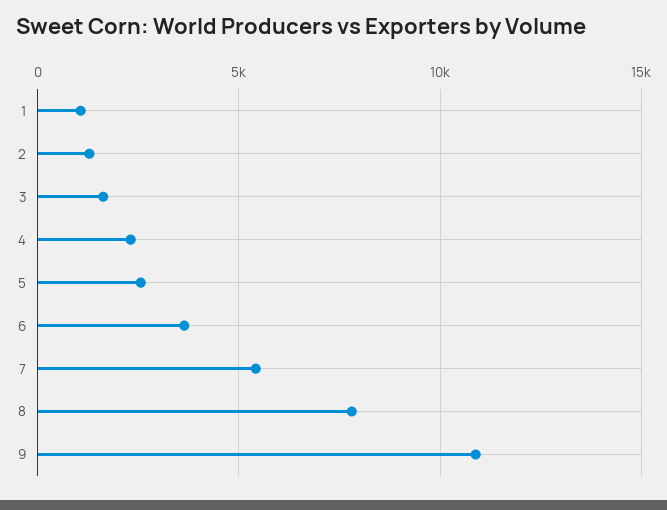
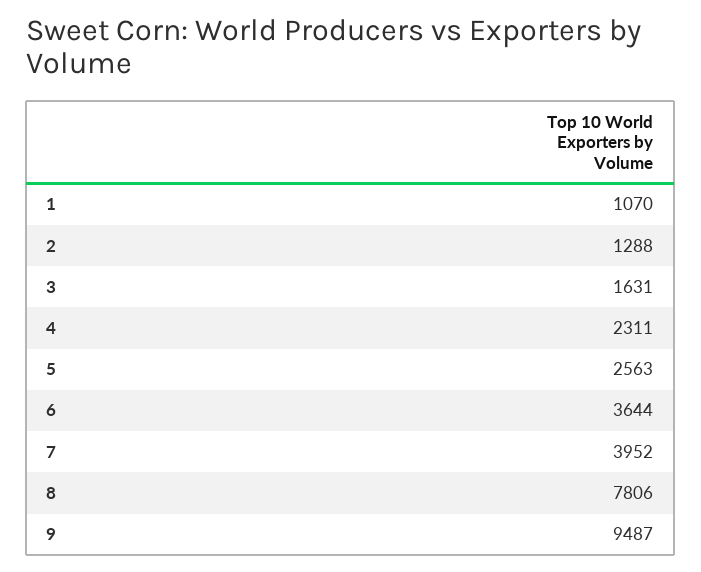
7: 5500 -> 3952
9: 11000 -> 9487

